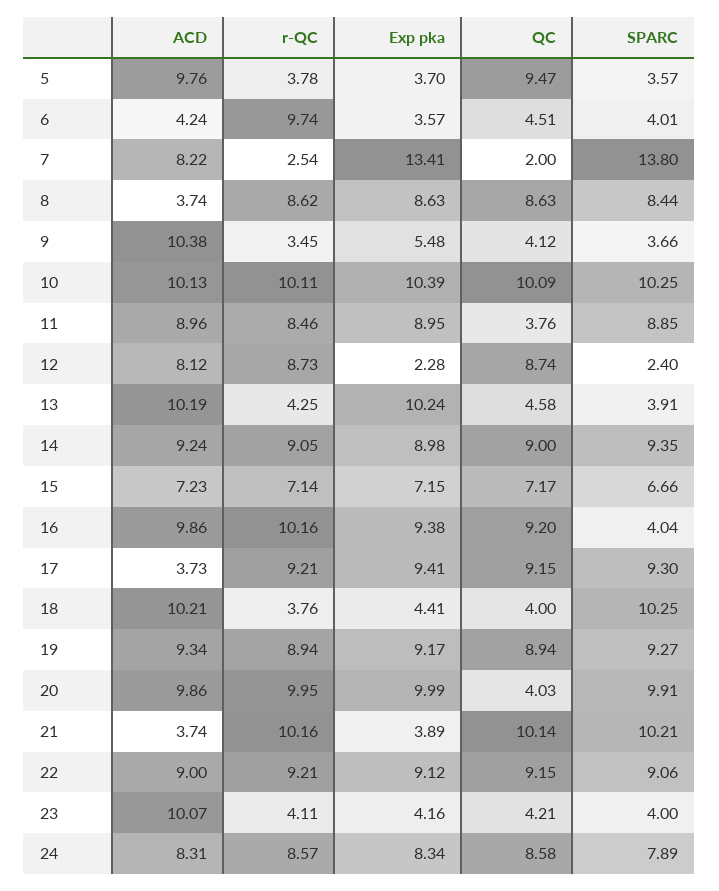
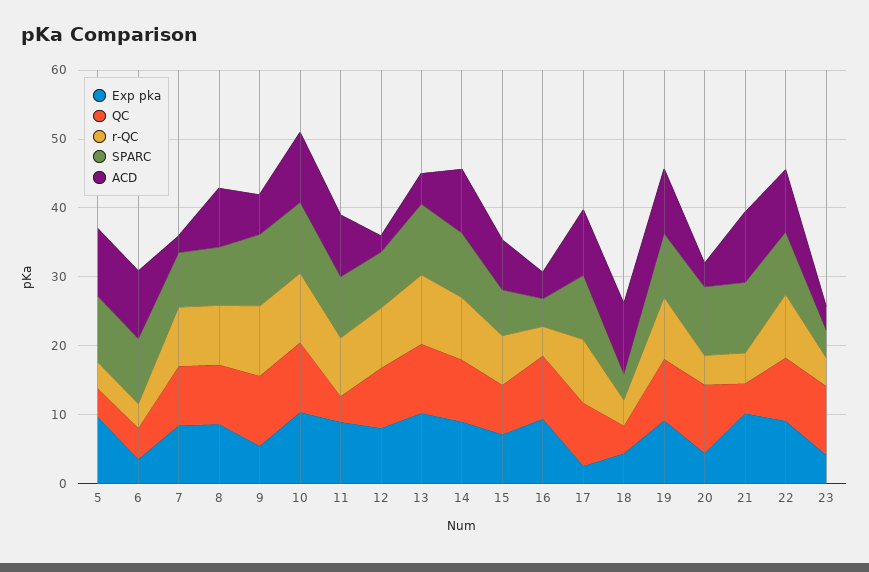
Exp pka, 5: 3.7 -> 10
QC, 5: 9.47 -> 4
SPARC, 5: 3.57 -> 10
ACD, 6: 4.24 -> 10
r-QC, 6: 9.74 -> 4
SPARC, 6: 4.01 -> 10
ACD, 7: 8.22 -> 2
r-QC, 7: 2.54 -> 8
Exp pka, 7: 13.41 -> 8
QC, 7: 2 -> 8
SPARC, 7: 13.8 -> 8
ACD, 8: 3.74 -> 8
ACD, 9: 10.38 -> 6
r-QC, 9: 3.45 -> 10
QC, 9: 4.12 -> 10
SPARC, 9: 3.66 -> 10
ACD, 12: 8.12 -> 2
Exp pka, 12: 2.28 -> 8
SPARC, 12: 2.4 -> 8
ACD, 13: 10.19 -> 4
r-QC, 13: 4.25 -> 10
QC, 13: 4.58 -> 10
SPARC, 13: 3.91 -> 10
ACD, 16: 9.86 -> 4
r-QC, 16: 10.16 -> 4
ACD, 17: 3.73 -> 10
Exp pka, 17: 9.41 -> 2
SPARC, 18: 10.25 -> 4
ACD, 20: 9.86 -> 4
r-QC, 20: 9.95 -> 4
Exp pka, 20: 9.99 -> 4
QC, 20: 4.03 -> 10
ACD, 21: 3.74 -> 10
r-QC, 21: 10.16 -> 4
Exp pka, 21: 3.89 -> 10
QC, 21: 10.14 -> 4
ACD, 23: 10.07 -> 4
QC, 23: 4.21 -> 10
ACD, 24: 8.31 -> none
r-QC, 24: 8.57 -> none
Exp pka, 24: 8.34 -> none
QC, 24: 8.58 -> none
SPARC, 24: 7.89 -> none

